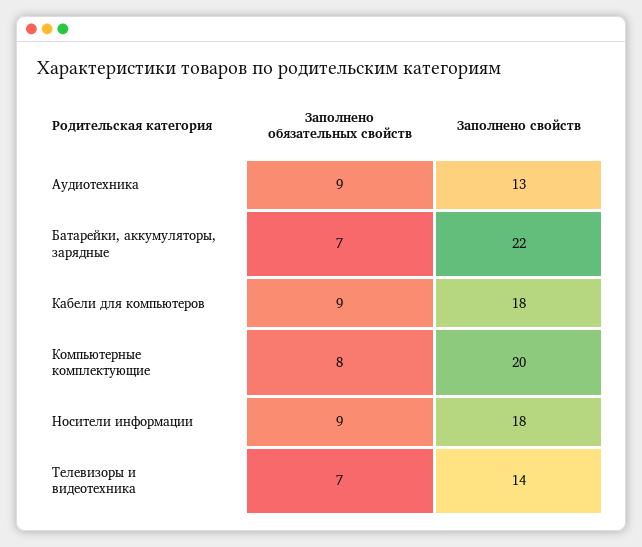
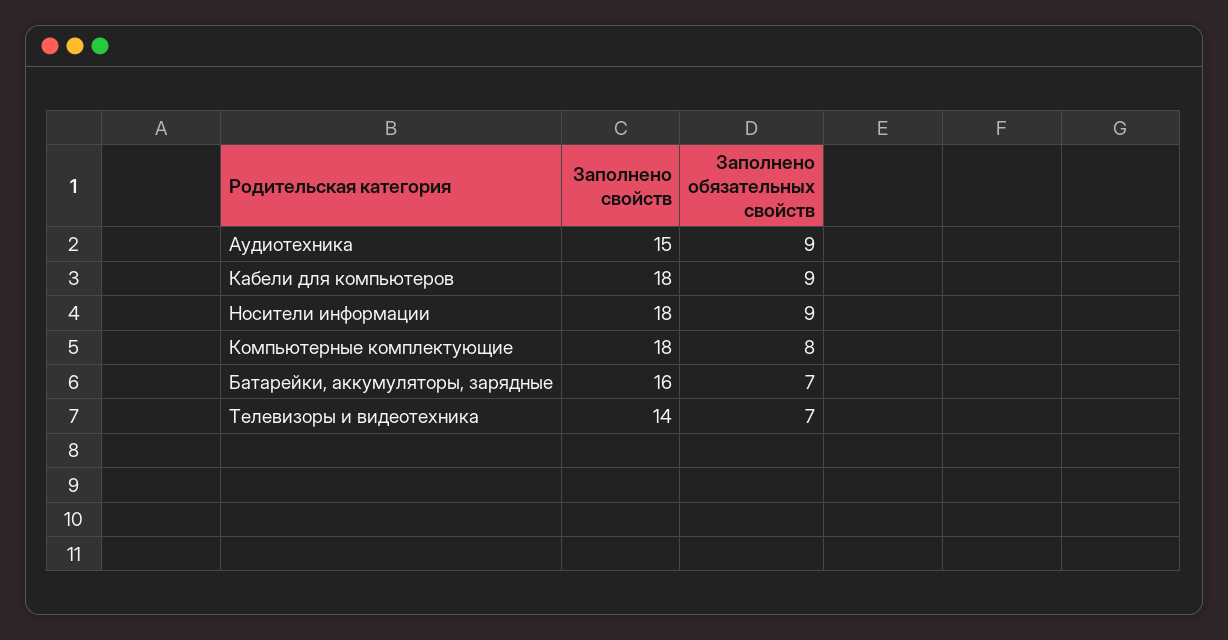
Заполнено свойств, Аудиотехника: 13 -> 15
Заполнено свойств, Батарейки, аккумуляторы, зарядные: 22 -> 16
Заполнено свойств, Компьютерные комплектующие: 20 -> 18

